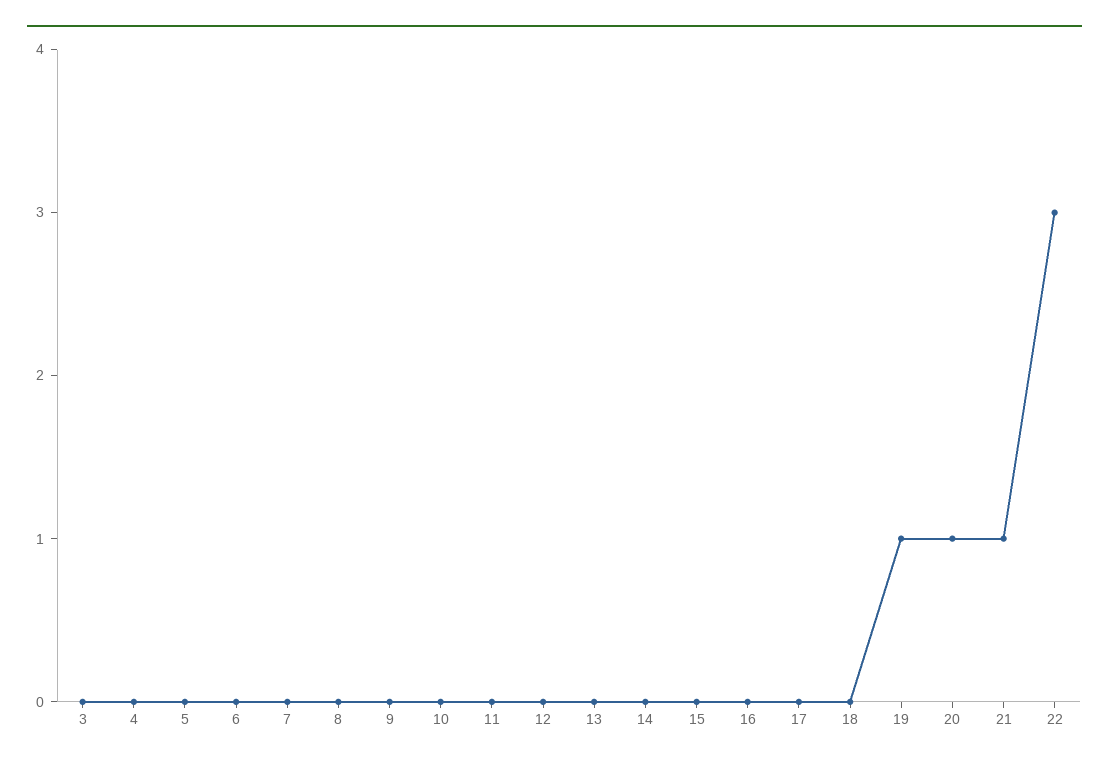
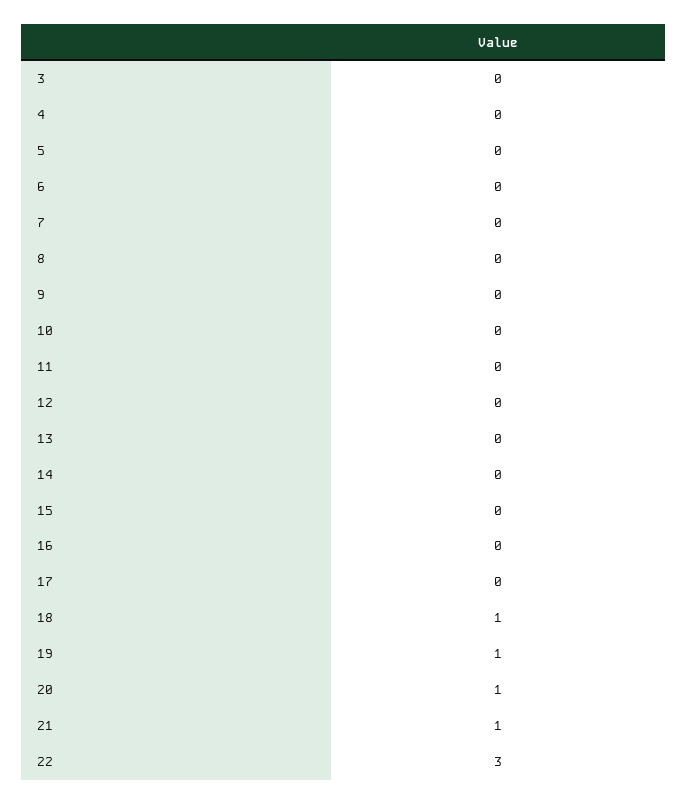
18: 0 -> 1

